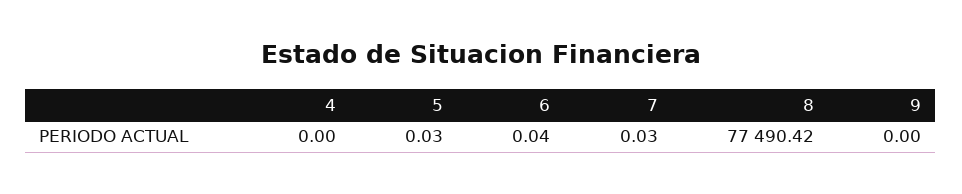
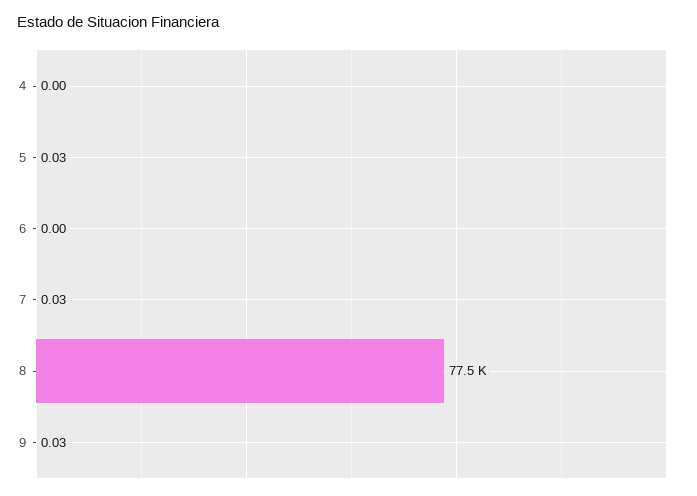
6: 0.04 -> 0
9: 0 -> 0.03

